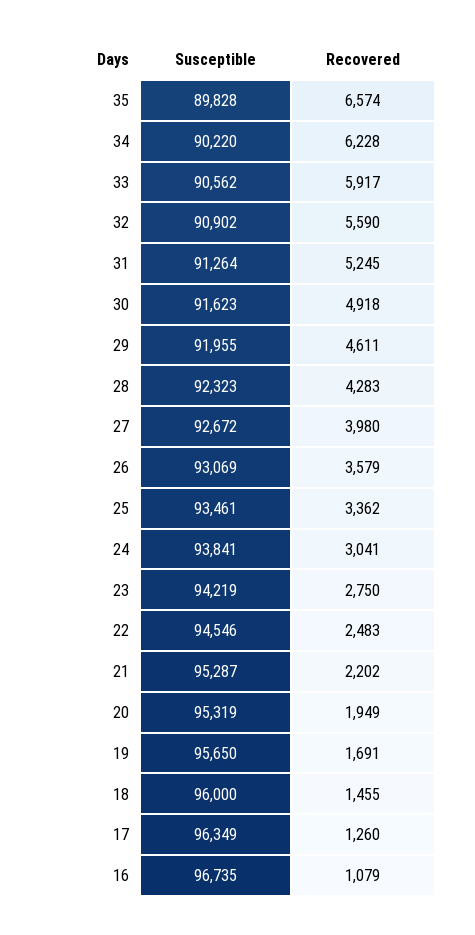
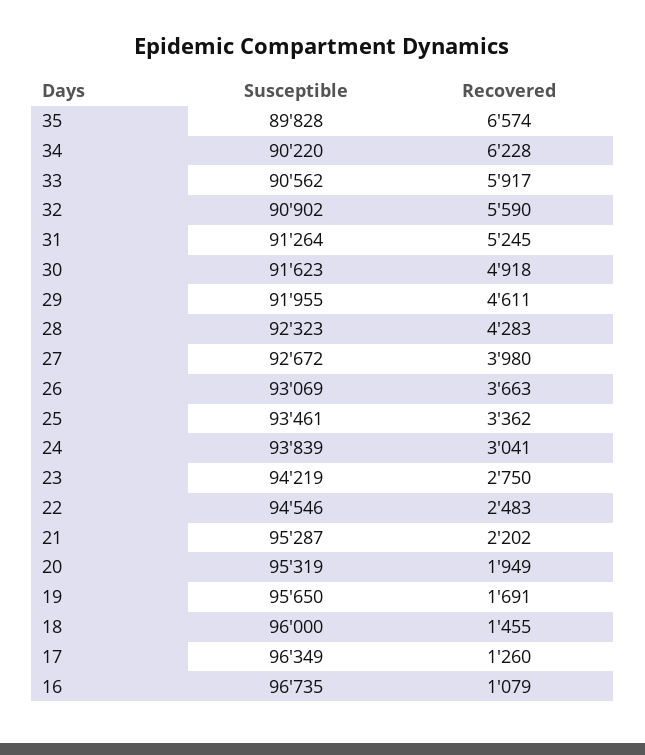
Recovered, 26: 3579 -> 3663
Susceptible, 24: 93841 -> 93839

